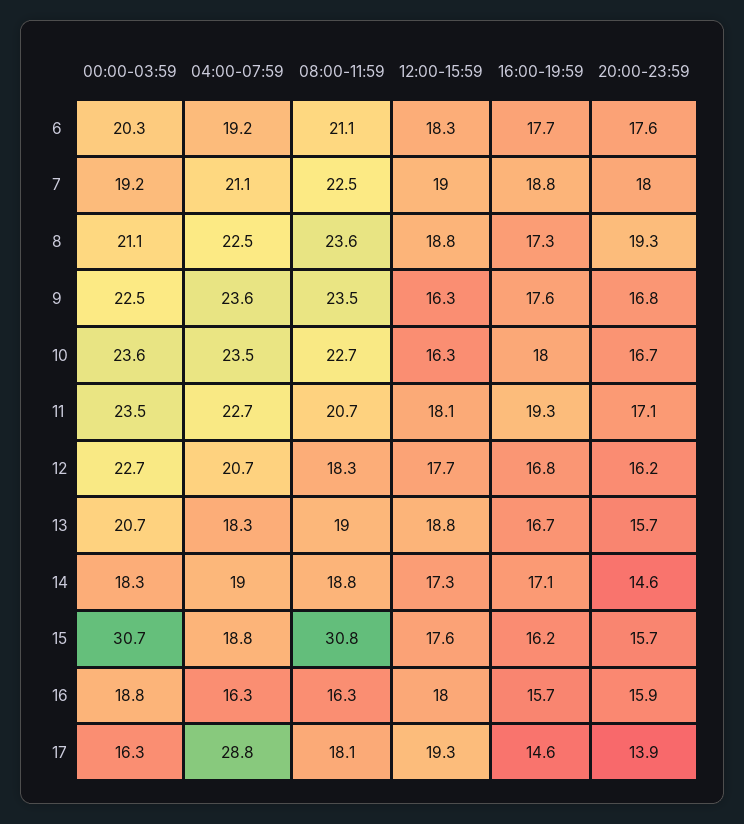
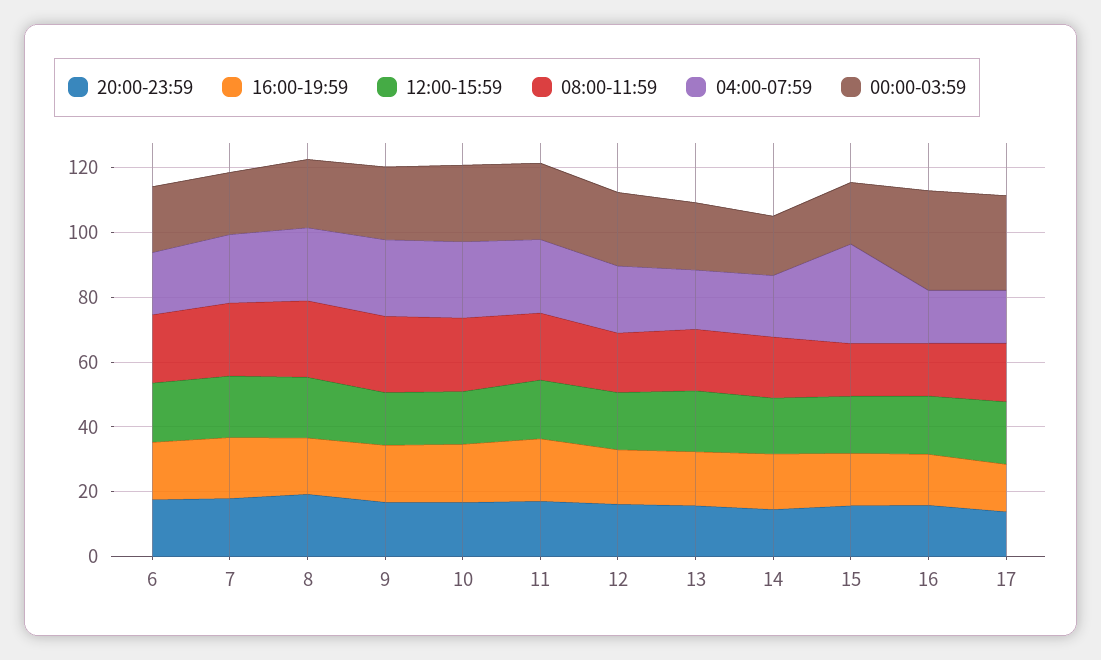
00:00-03:59, 15: 30.7 -> 20
04:00-07:59, 15: 18.8 -> 30
08:00-11:59, 15: 30.8 -> 15
00:00-03:59, 16: 18.8 -> 30
00:00-03:59, 17: 16.3 -> 30
04:00-07:59, 17: 28.8 -> 15

